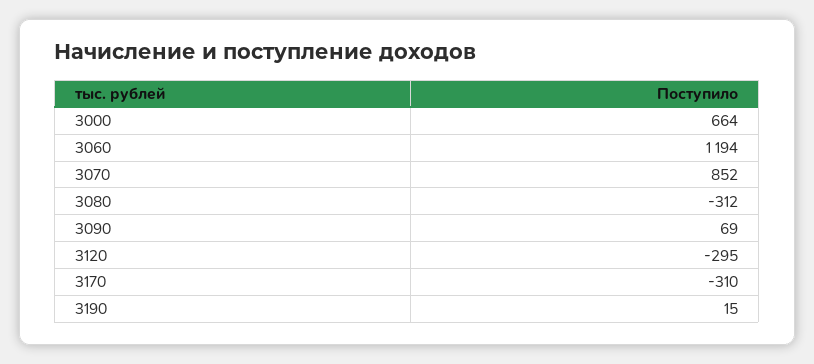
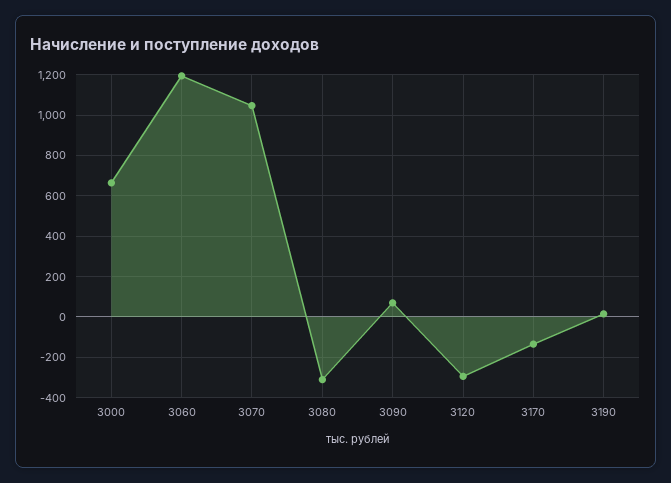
3070: 852 -> 1050
3170: -310 -> -150

